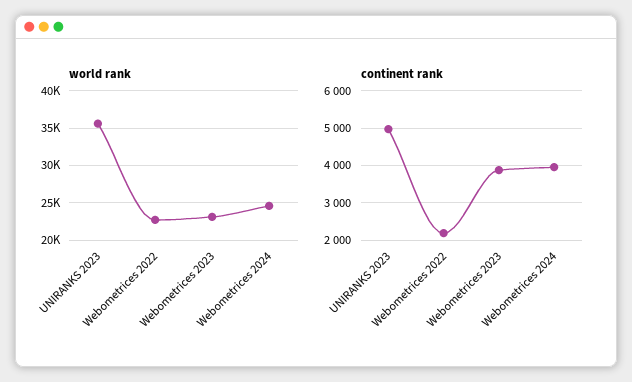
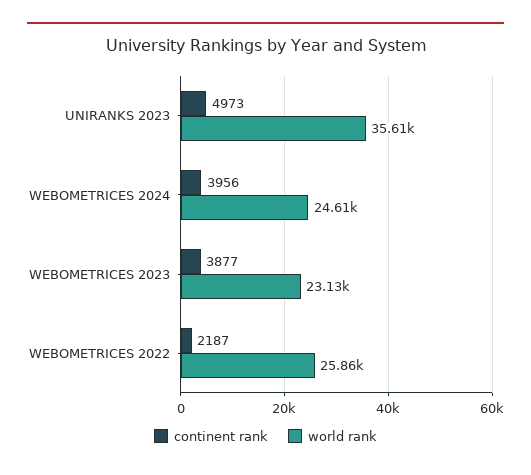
world rank, Webometrices 2022: 23000 -> 25860

